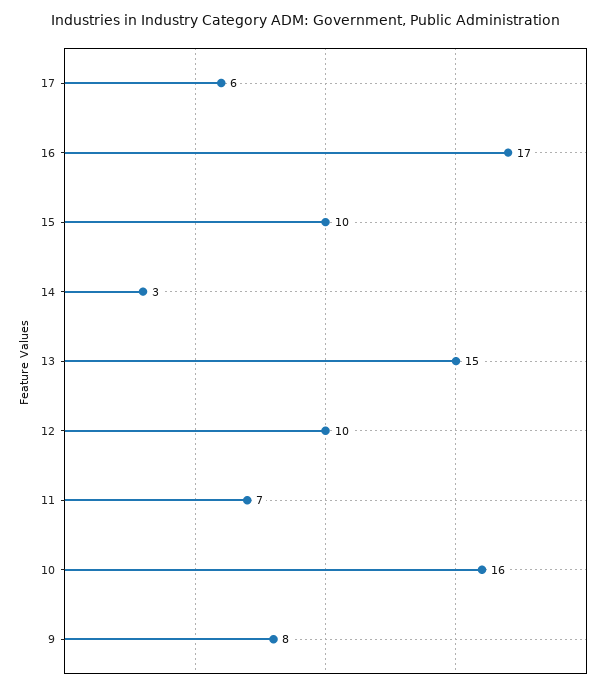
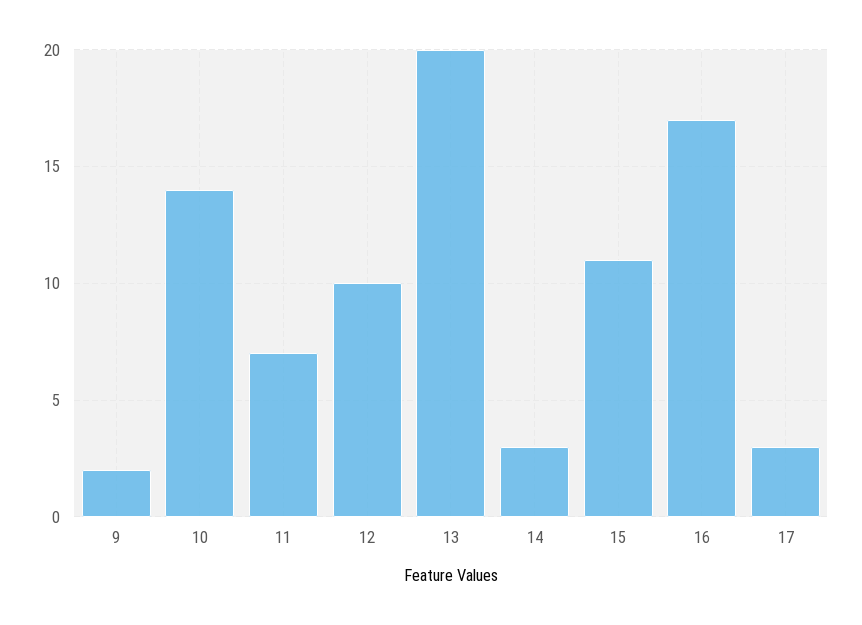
17: 6 -> 3
15: 10 -> 11
13: 15 -> 20
10: 16 -> 14
9: 8 -> 2

